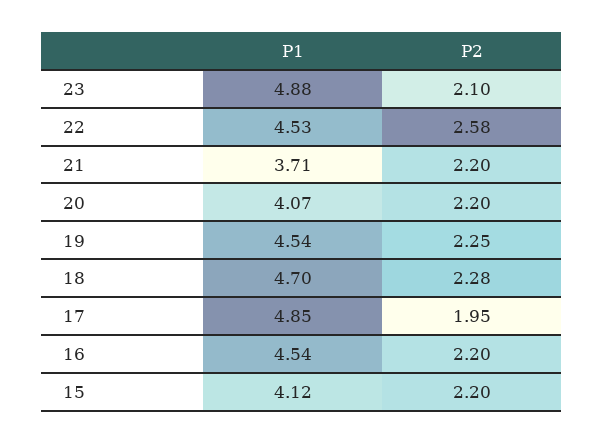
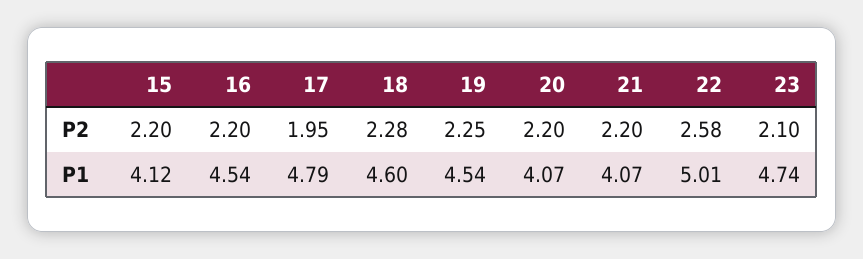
P1, 23: 4.88 -> 4.74
P1, 22: 4.53 -> 5.01
P1, 21: 3.71 -> 4.07
P1, 18: 4.7 -> 4.6
P1, 17: 4.85 -> 4.79

